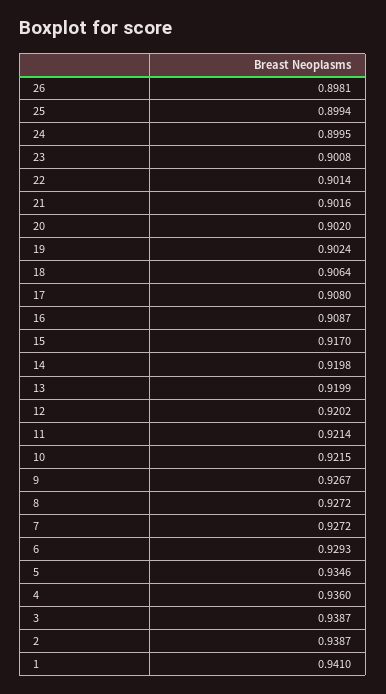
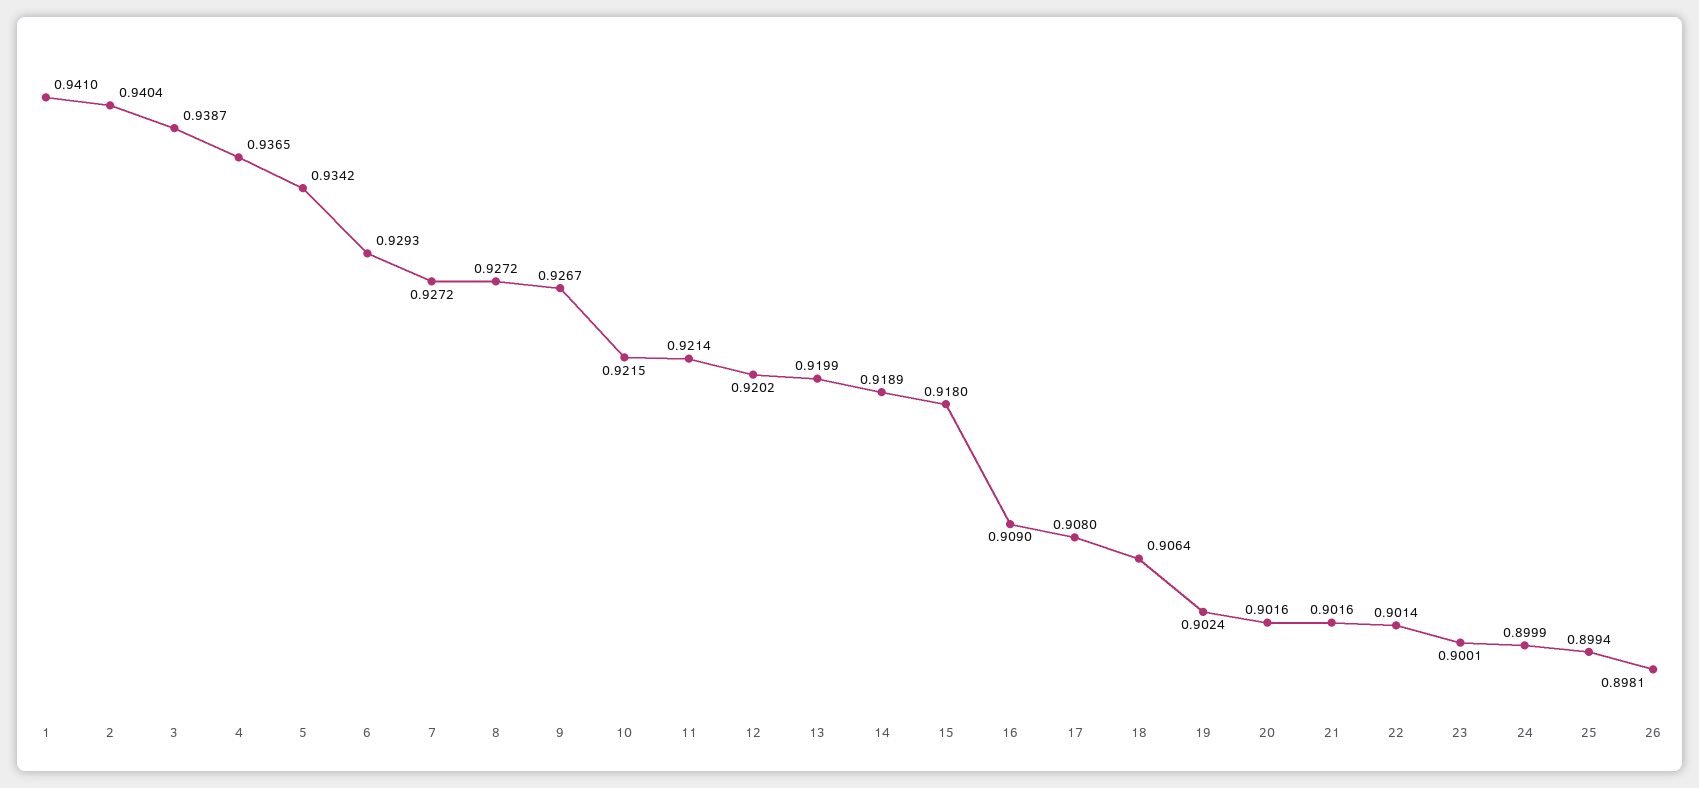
24: 0.8995 -> 0.8999
23: 0.9008 -> 0.9001
20: 0.902 -> 0.9016
16: 0.9087 -> 0.909
15: 0.917 -> 0.918
14: 0.9198 -> 0.9189
5: 0.9346 -> 0.9342
4: 0.936 -> 0.9365
2: 0.9387 -> 0.9404

